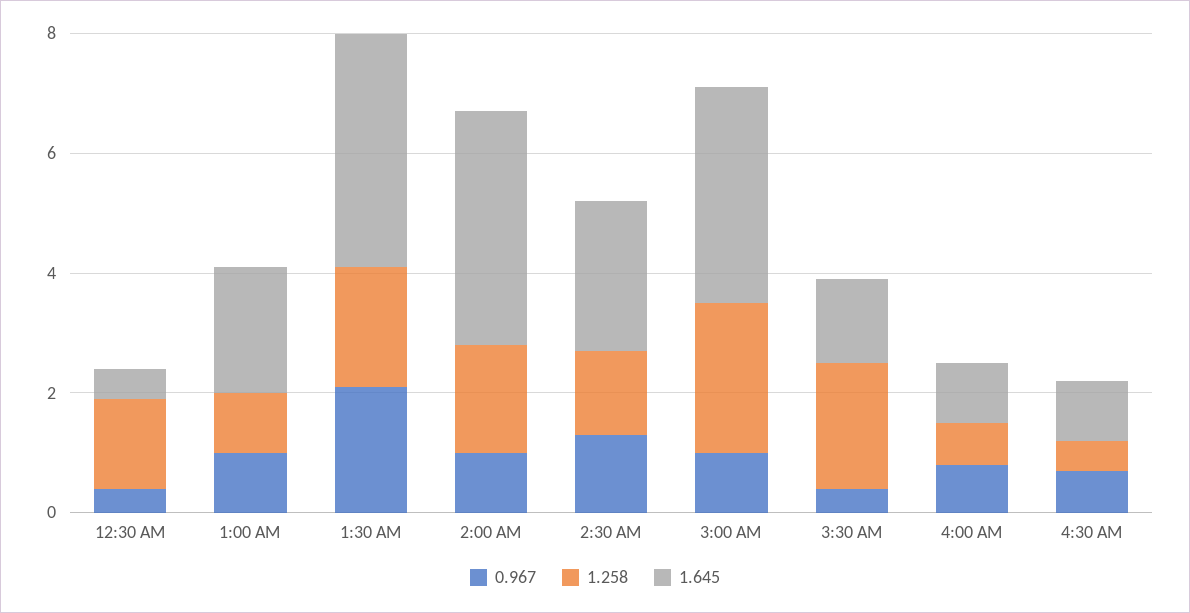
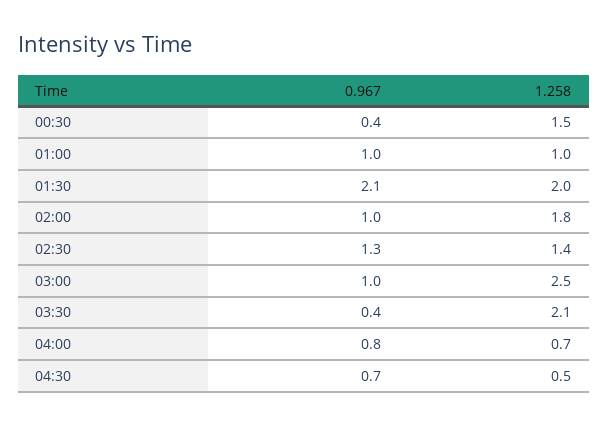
1.645, 12:30 AM: 0.5 -> none
1.645, 1:00 AM: 2 -> none
1.645, 1:30 AM: 4 -> none
1.645, 2:00 AM: 4 -> none
1.645, 2:30 AM: 2.5 -> none
1.645, 3:00 AM: 3.5 -> none
1.645, 3:30 AM: 1.5 -> none
1.645, 4:00 AM: 1 -> none
1.645, 4:30 AM: 1 -> none

